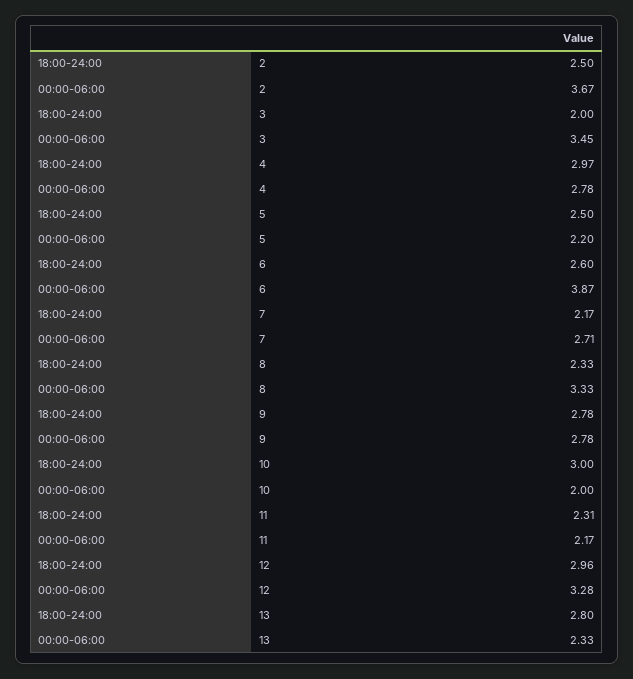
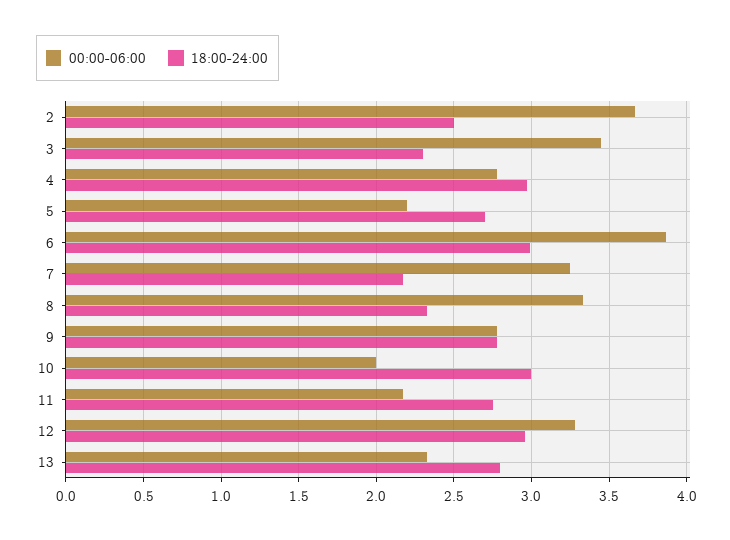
18:00-24:00, 3: 2 -> 2.3
18:00-24:00, 5: 2.5 -> 2.7
18:00-24:00, 6: 2.6 -> 3
00:00-06:00, 7: 2.71 -> 3.25
18:00-24:00, 11: 2.31 -> 2.75

